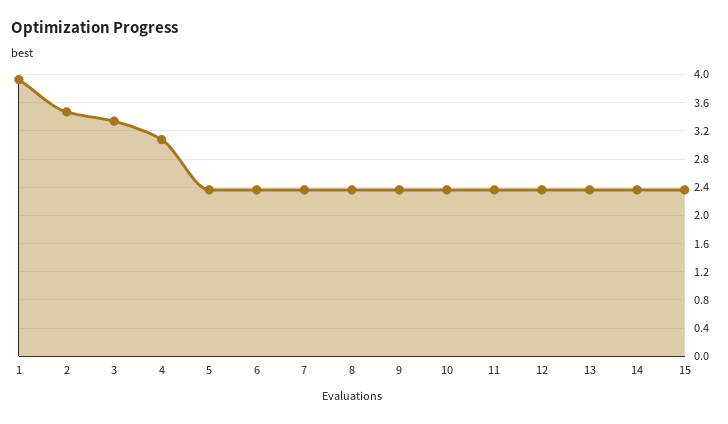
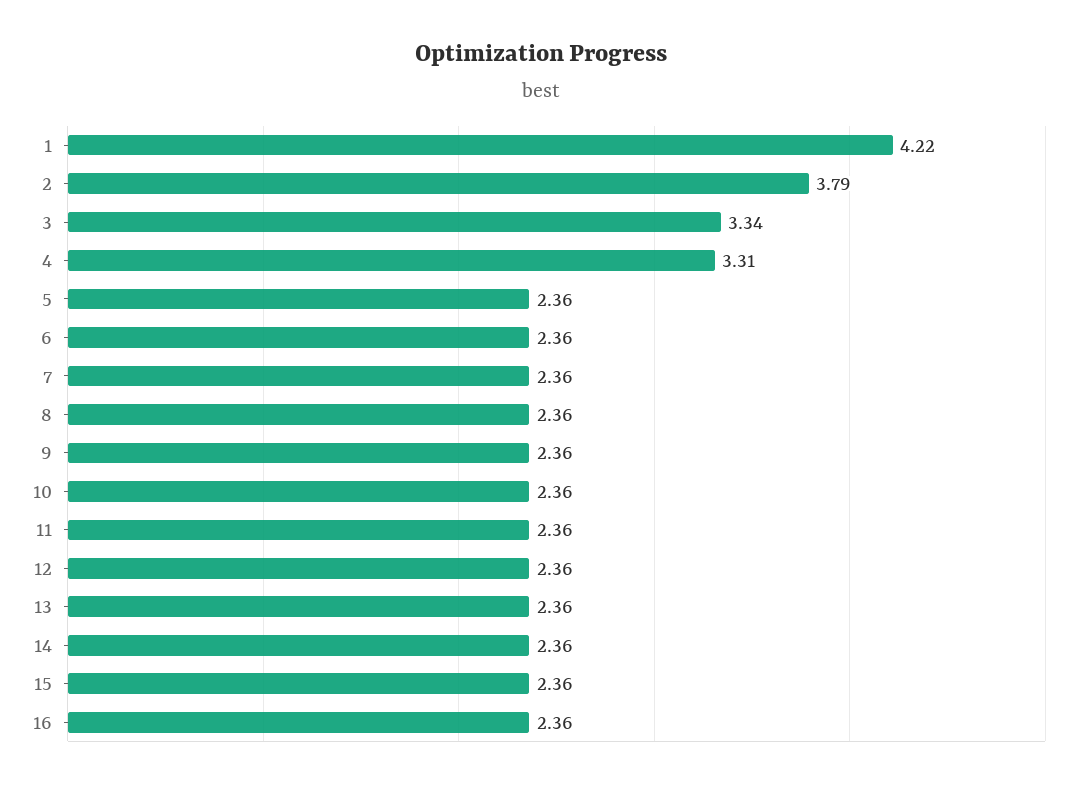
1: 3.9 -> 4.22
2: 3.5 -> 3.79
4: 3.1 -> 3.31
16: none -> 2.36

